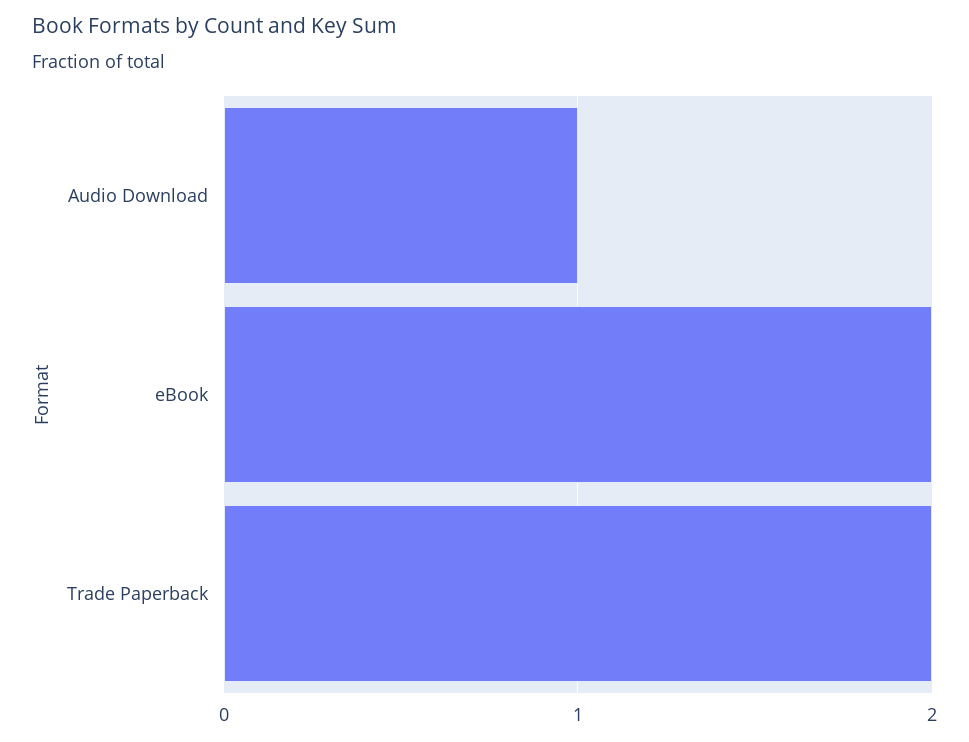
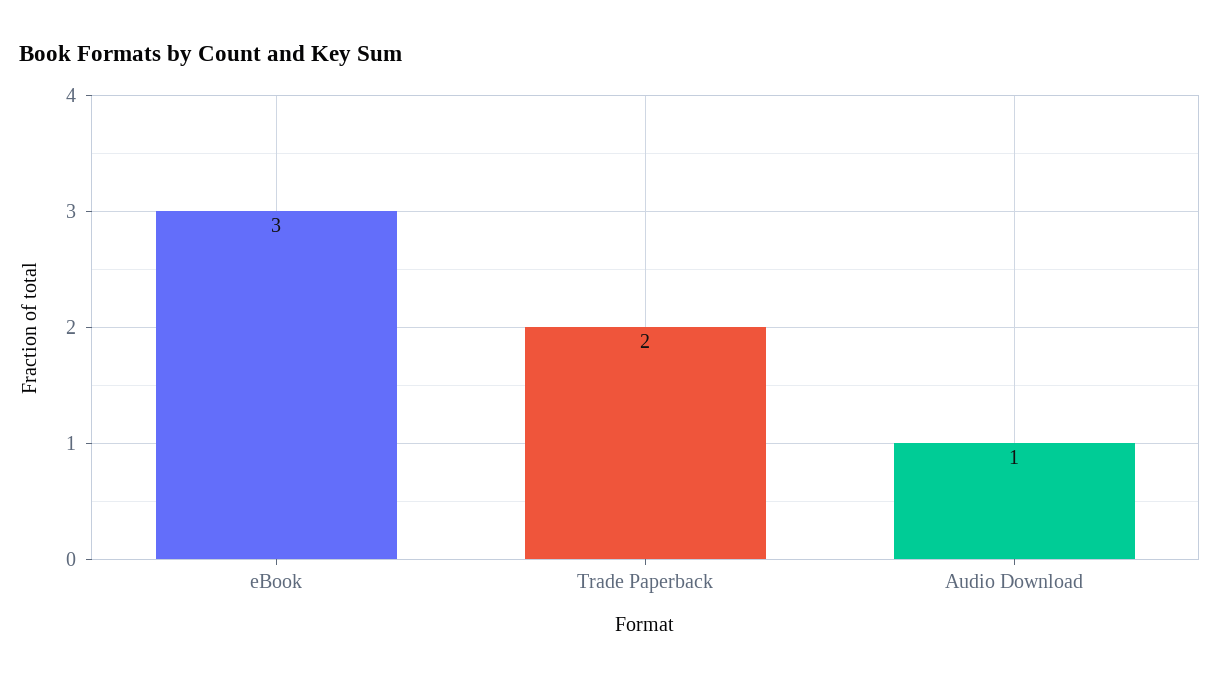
eBook: 2 -> 3

